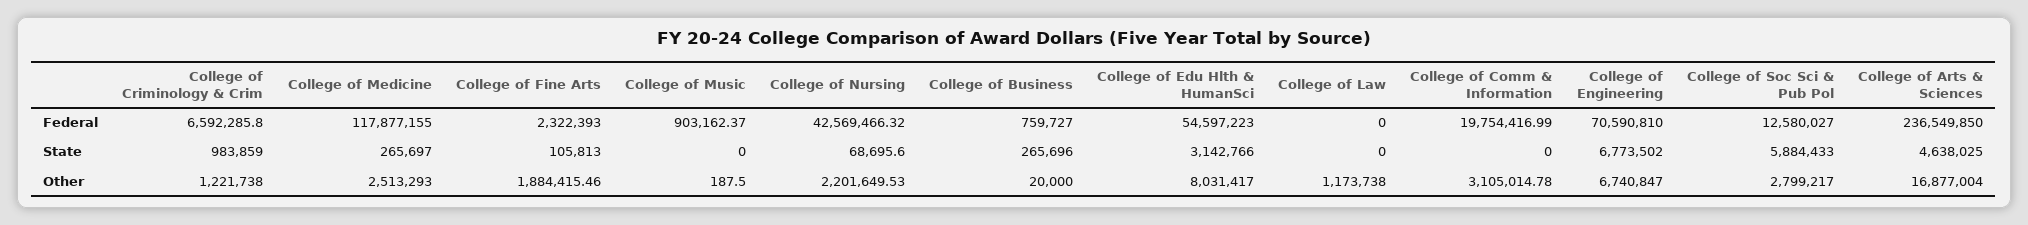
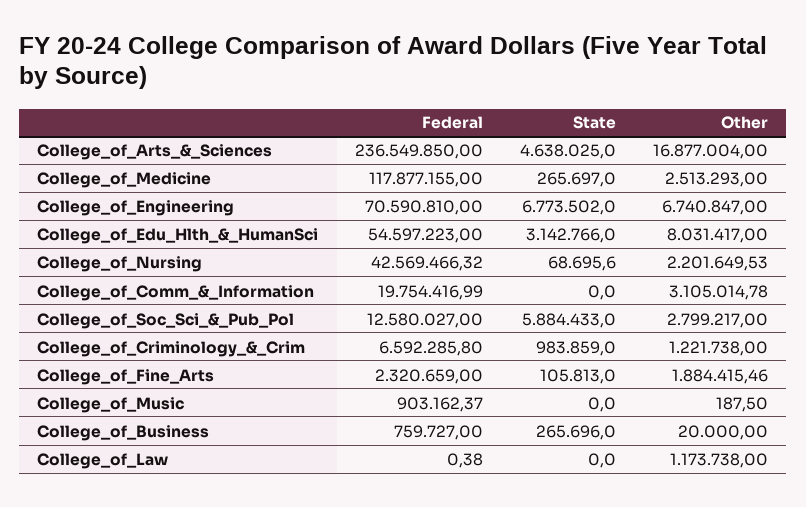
College of Fine Arts, Federal: 2322393 -> 2320659
College of Law, Federal: 0 -> 0.38

